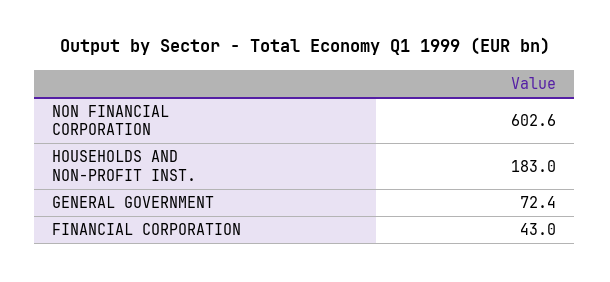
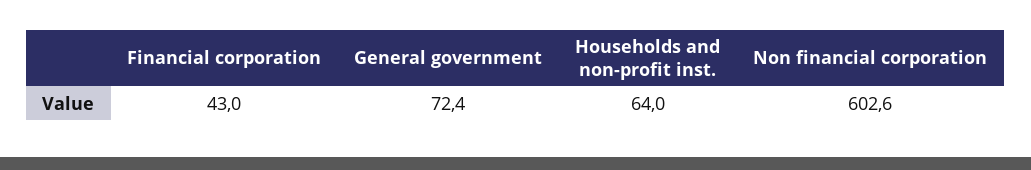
HOUSEHOLDS AND NON-PROFIT INST.: 183 -> 64

